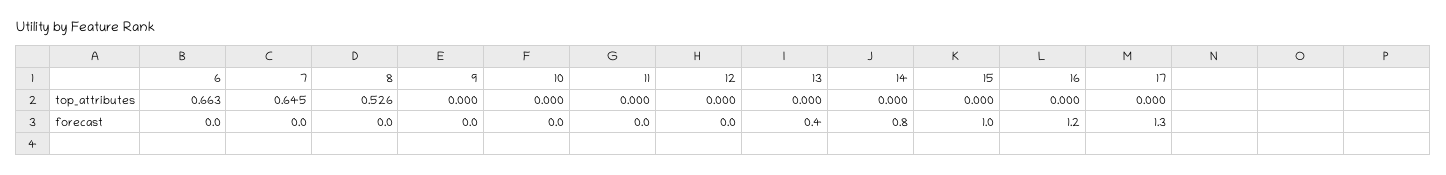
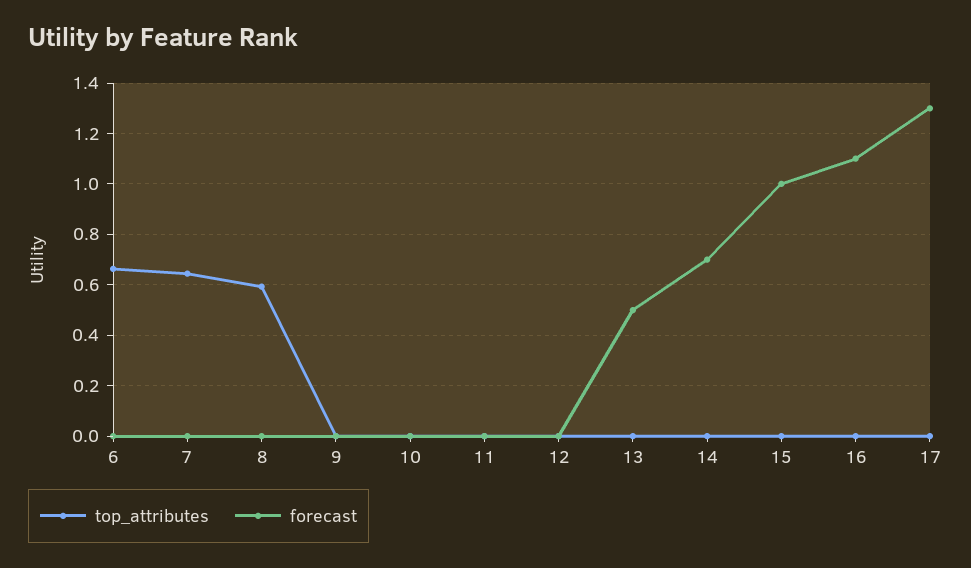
top_attributes, 8: 0.526 -> 0.6
forecast, 13: 0.4 -> 0.5
forecast, 14: 0.8 -> 0.7
forecast, 16: 1.2 -> 1.1

